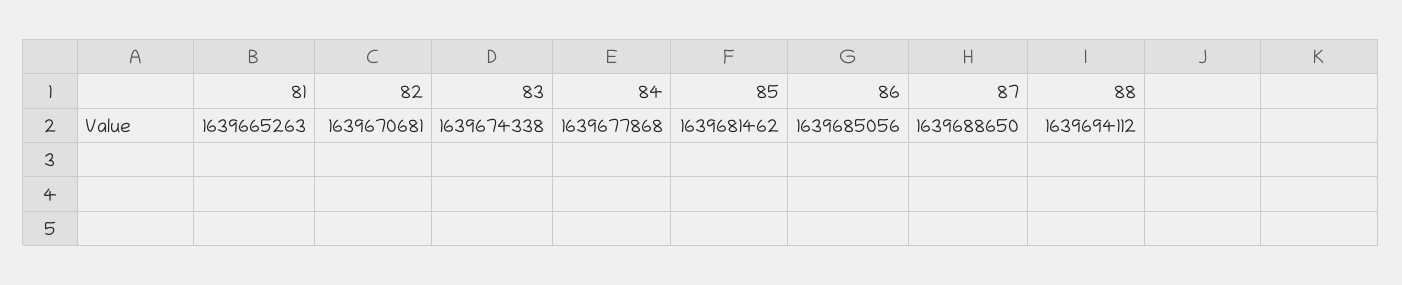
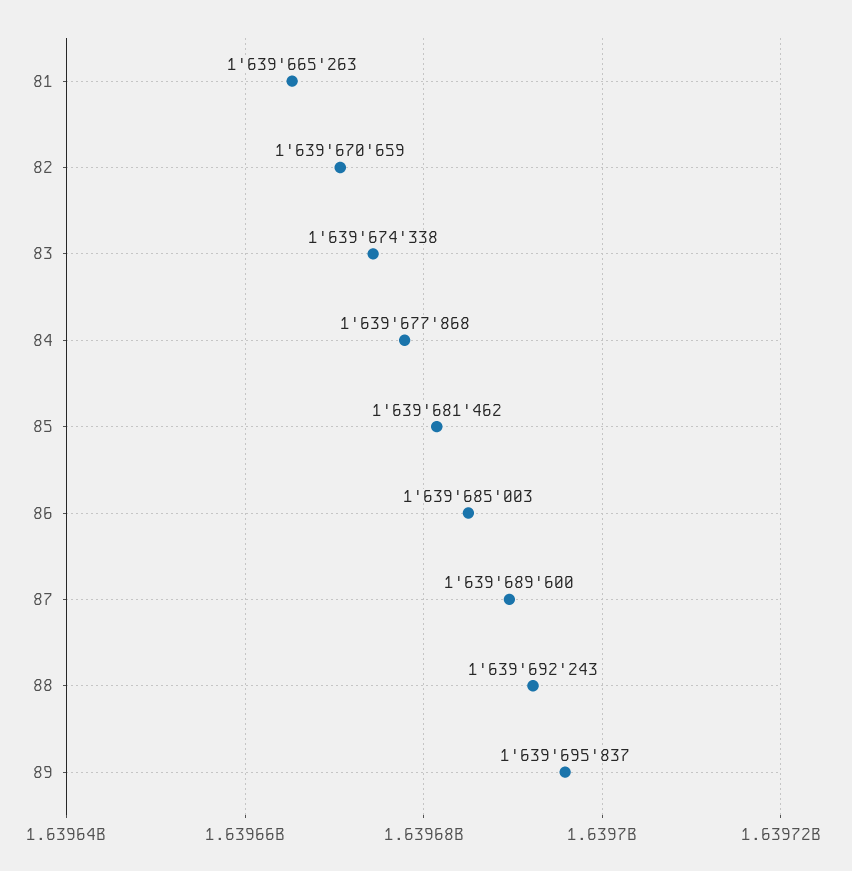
82: 1639670681 -> 1639670659
86: 1639685056 -> 1639685003
87: 1639688650 -> 1639689600
88: 1639694112 -> 1639692243
89: none -> 1639695837

